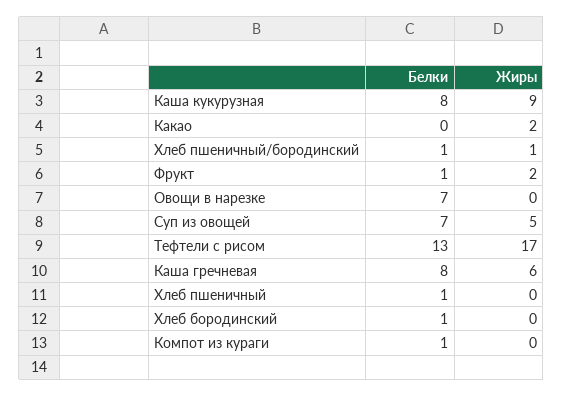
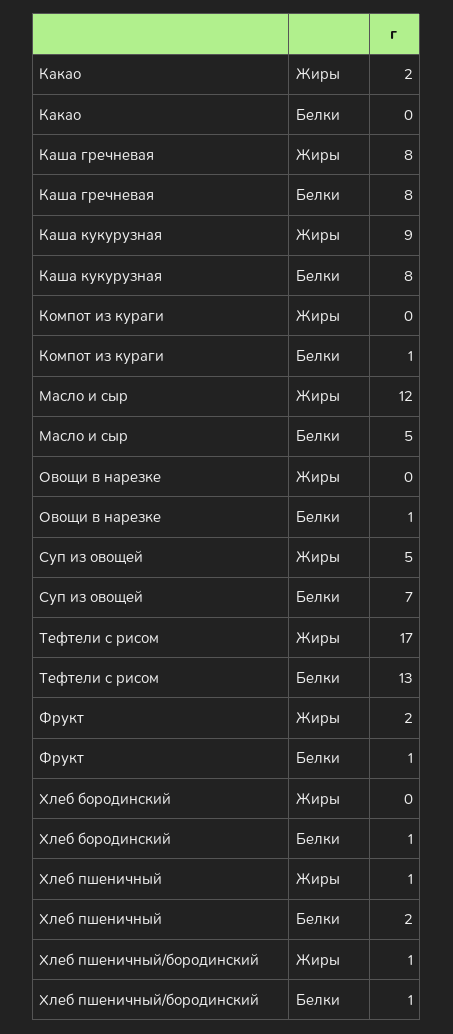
Белки, Овощи в нарезке: 7 -> 1
Жиры, Каша гречневая: 6 -> 8
Белки, Хлеб пшеничный: 1 -> 2
Жиры, Хлеб пшеничный: 0 -> 1
Жиры, Масло и сыр: none -> 12
Белки, Масло и сыр: none -> 5

